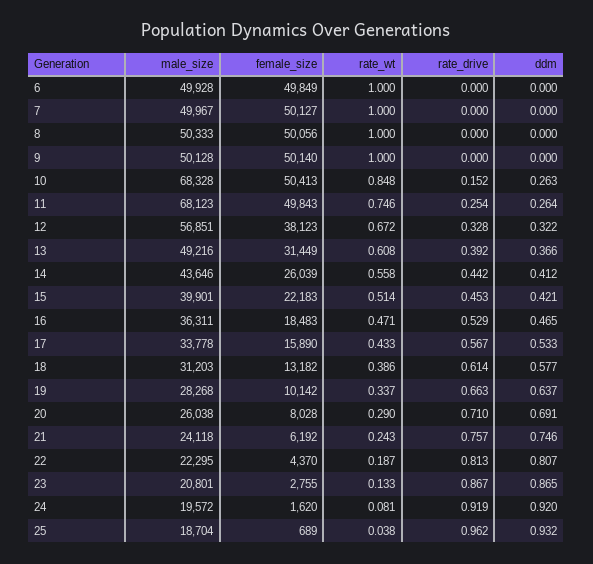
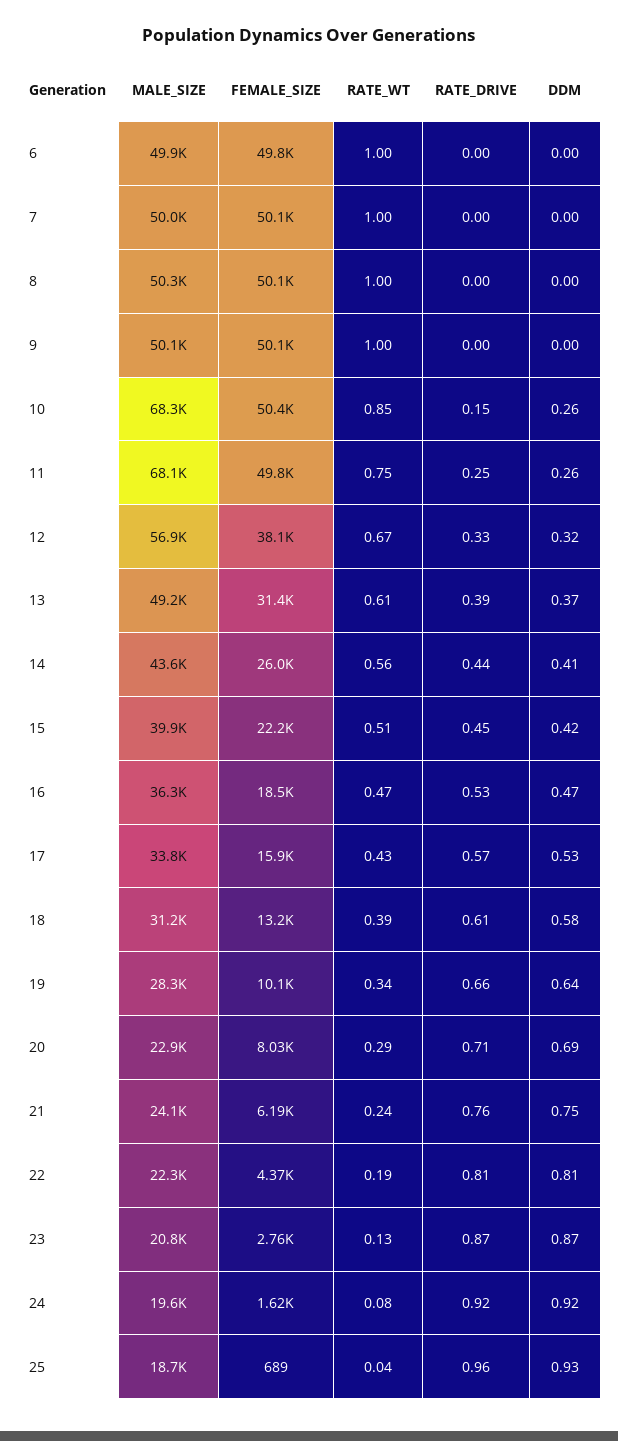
male_size, 20: 26038 -> 22900

